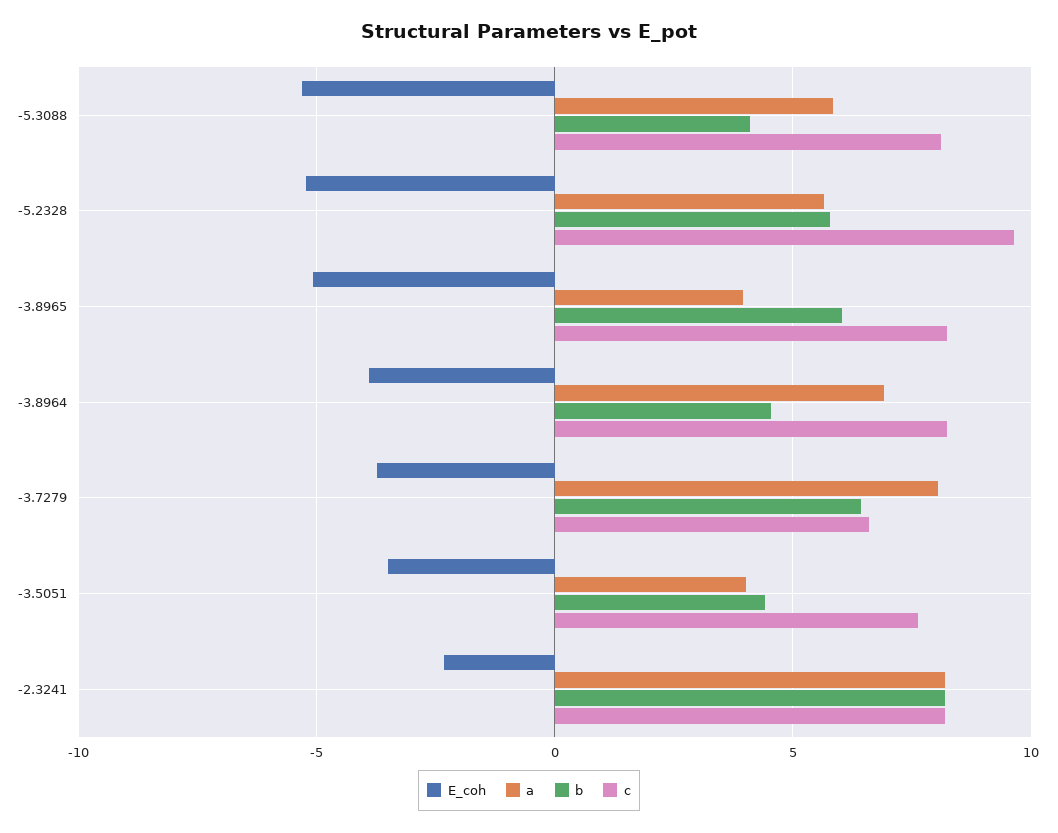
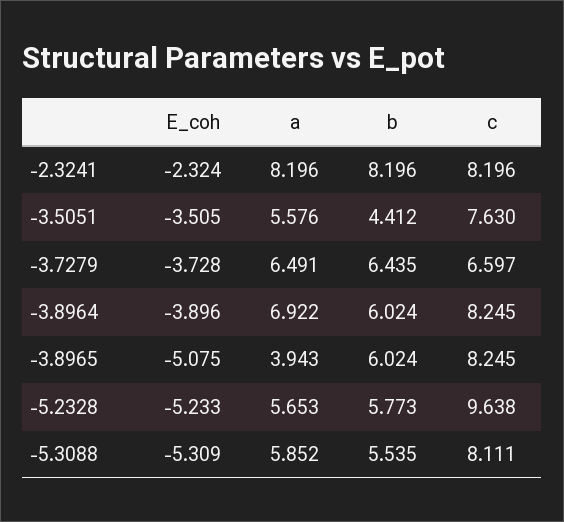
b, -5.3088: 4 -> 5.535
b, -3.8964: 4.5 -> 6.024
a, -3.7279: 8 -> 6.491
a, -3.5051: 4 -> 5.576

